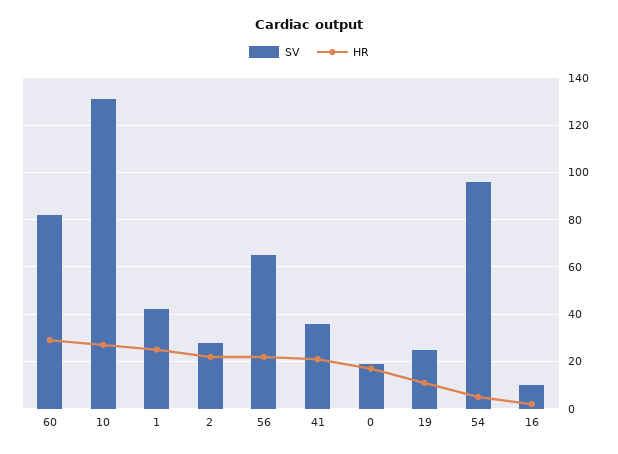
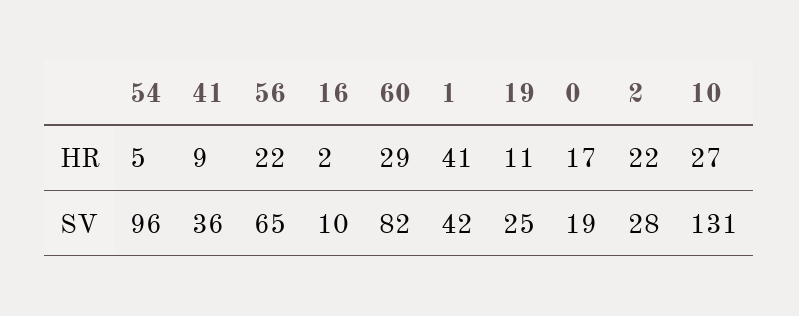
HR, 1: 25 -> 41
HR, 41: 20 -> 9

